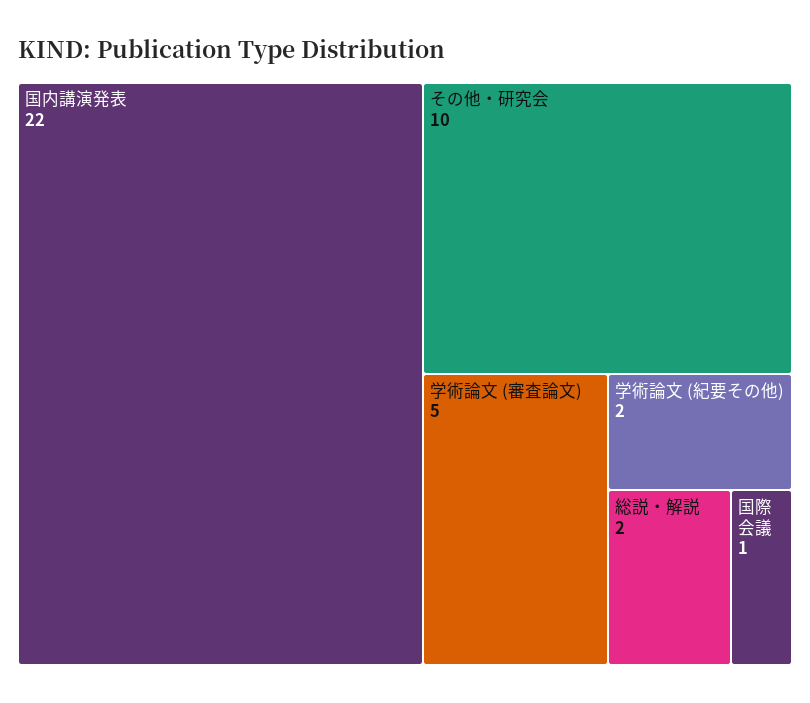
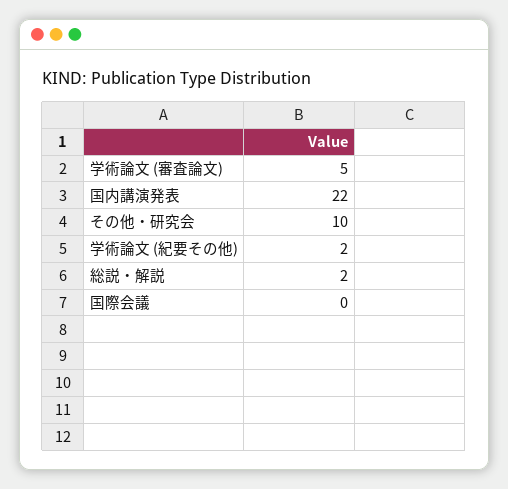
国際会議: 1 -> 0

